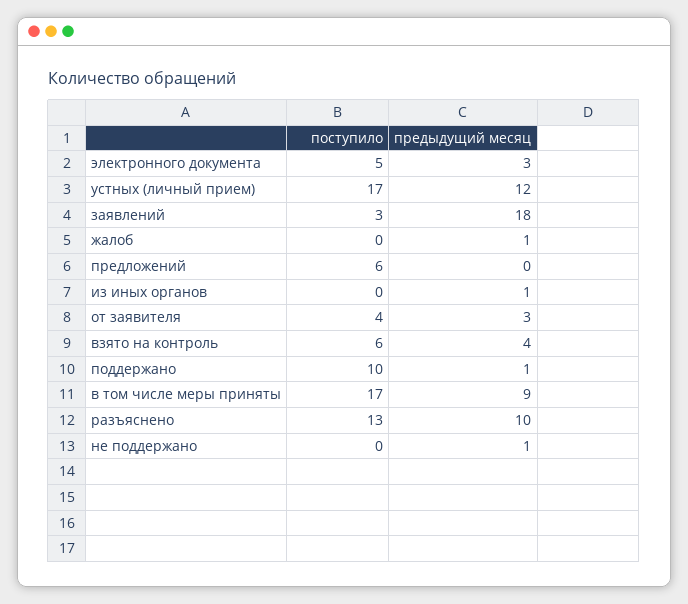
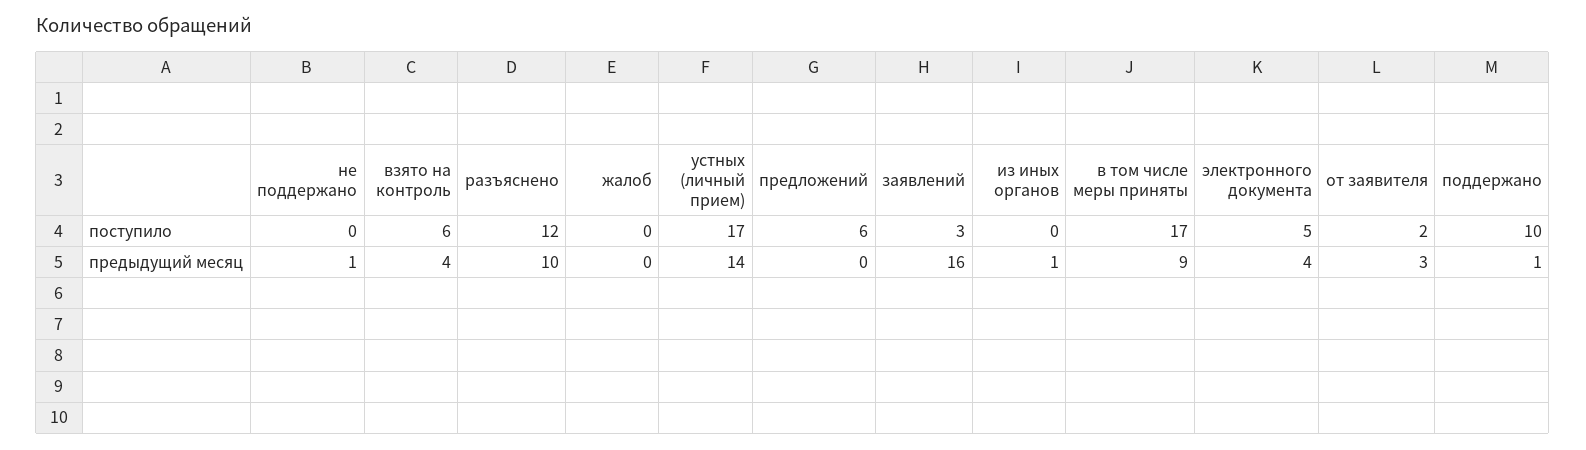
предыдущий месяц, электронного документа: 3 -> 4
предыдущий месяц, устных (личный прием): 12 -> 14
предыдущий месяц, заявлений: 18 -> 16
предыдущий месяц, жалоб: 1 -> 0
поступило, от заявителя: 4 -> 2
поступило, разъяснено: 13 -> 12

